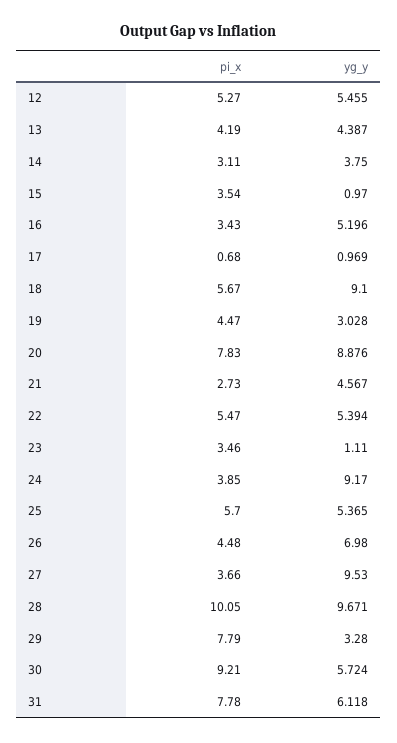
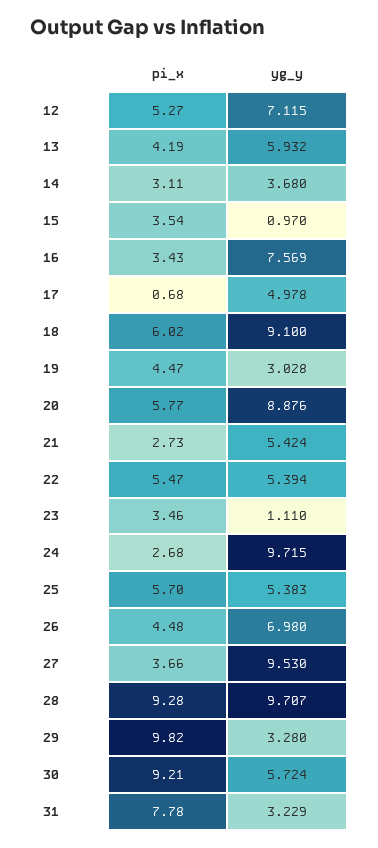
yg_y, 12: 5.455 -> 7.115
yg_y, 13: 4.387 -> 5.932
yg_y, 14: 3.75 -> 3.68
yg_y, 16: 5.196 -> 7.569
yg_y, 17: 0.969 -> 4.978
pi_x, 18: 5.67 -> 6.02
pi_x, 20: 7.83 -> 5.77
yg_y, 21: 4.567 -> 5.424
pi_x, 24: 3.85 -> 2.68
yg_y, 24: 9.17 -> 9.715
yg_y, 25: 5.365 -> 5.383
pi_x, 28: 10.05 -> 9.28
yg_y, 28: 9.671 -> 9.707
pi_x, 29: 7.79 -> 9.82
yg_y, 31: 6.118 -> 3.229

